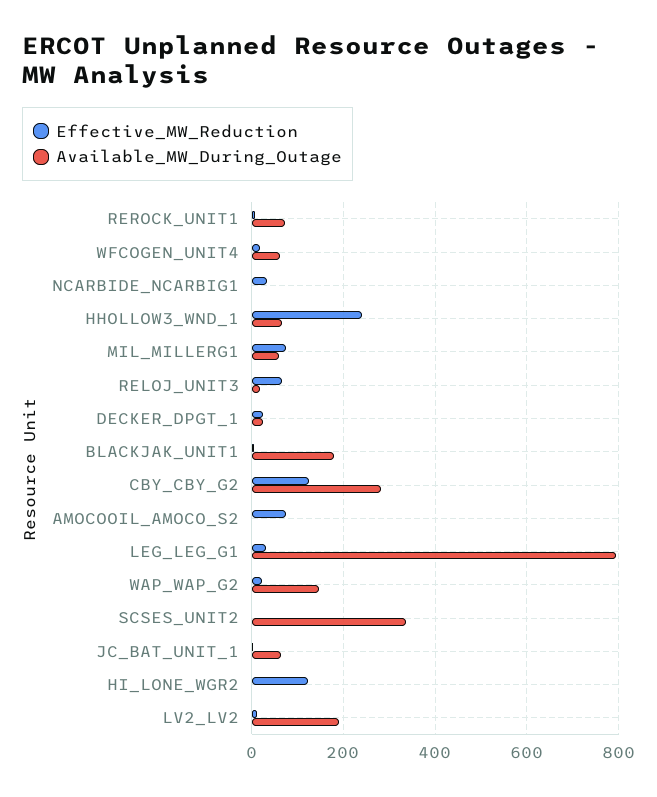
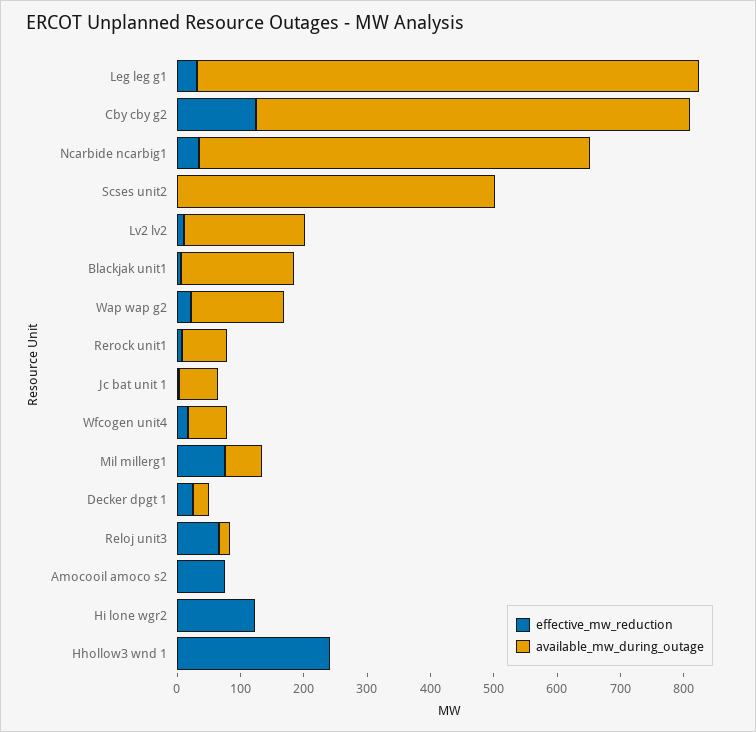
Available_MW_During_Outage, NCARBIDE_NCARBIG1: 0 -> 620
Available_MW_During_Outage, HHOLLOW3_WND_1: 60 -> 0
Available_MW_During_Outage, CBY_CBY_G2: 280 -> 680
Available_MW_During_Outage, SCSES_UNIT2: 340 -> 500

